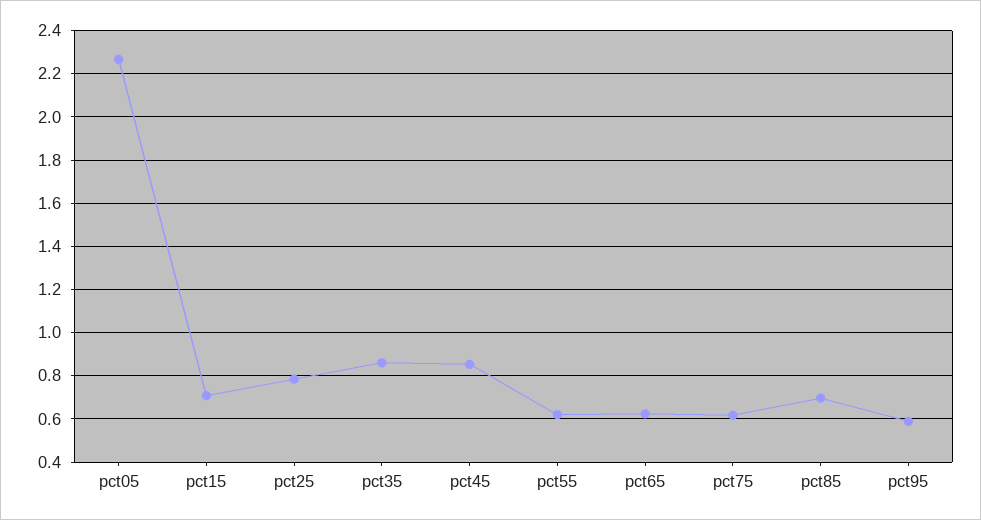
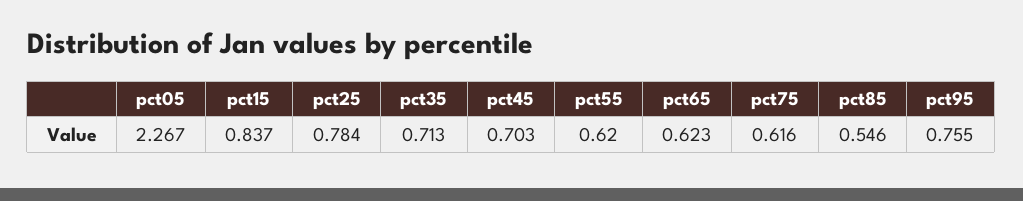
pct15: 0.7 -> 0.837
pct35: 0.85 -> 0.713
pct45: 0.85 -> 0.703
pct85: 0.7 -> 0.546
pct95: 0.6 -> 0.755

